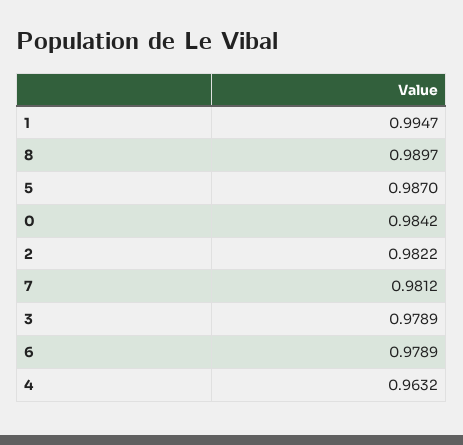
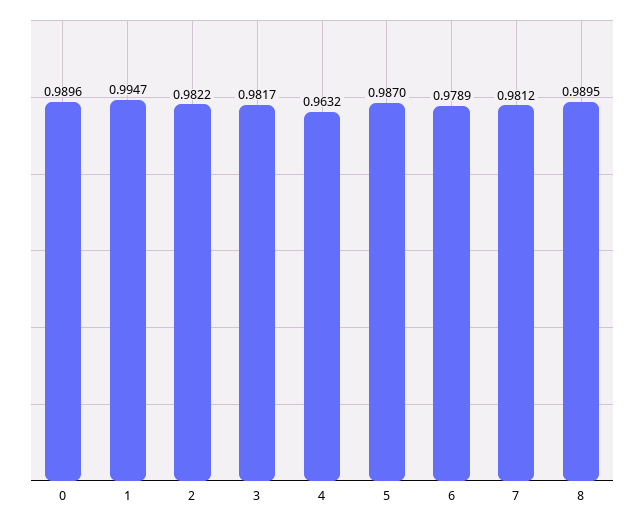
8: 0.9897 -> 0.9895
0: 0.9842 -> 0.9896
3: 0.9789 -> 0.9817

